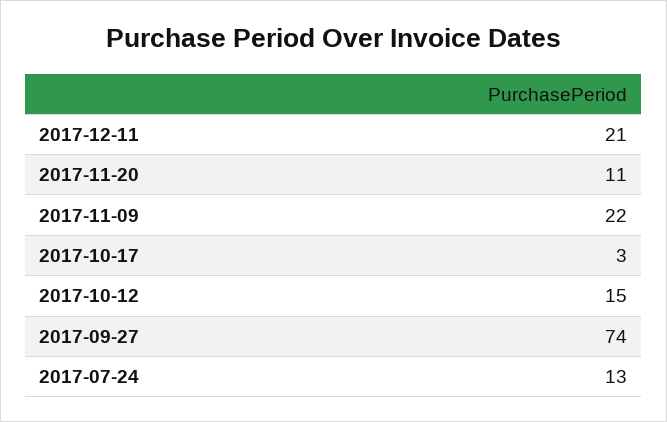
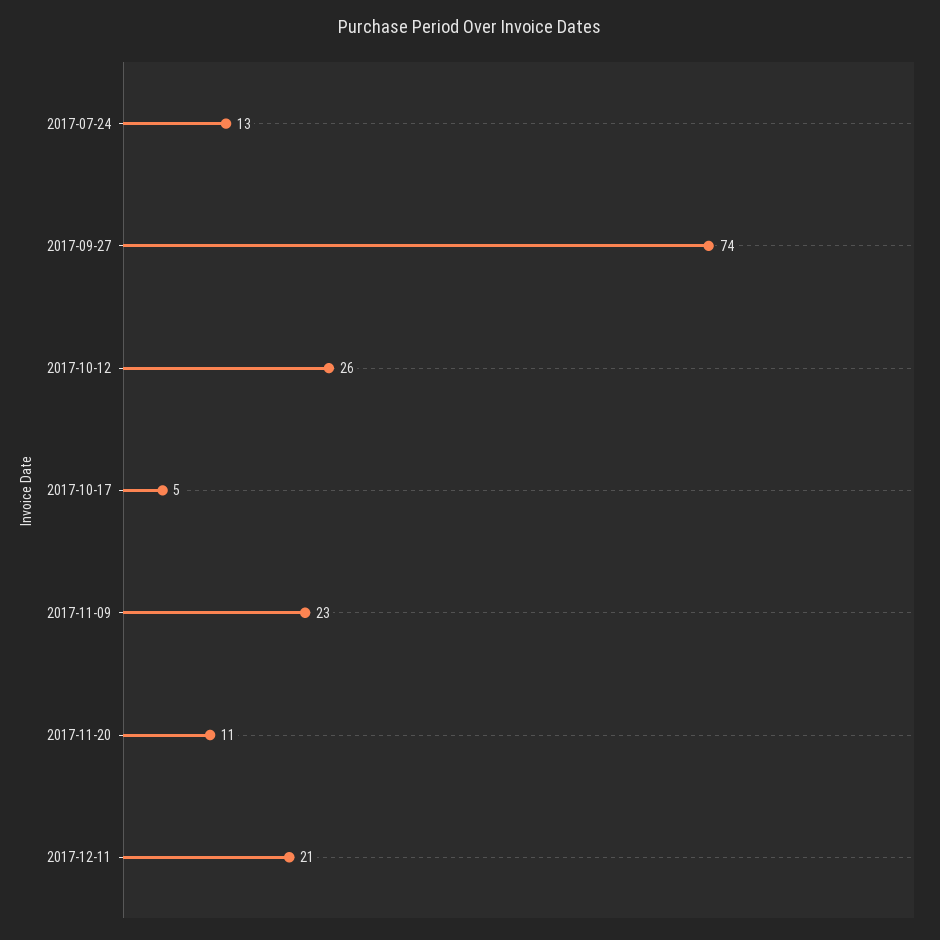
2017-11-09: 22 -> 23
2017-10-17: 3 -> 5
2017-10-12: 15 -> 26

